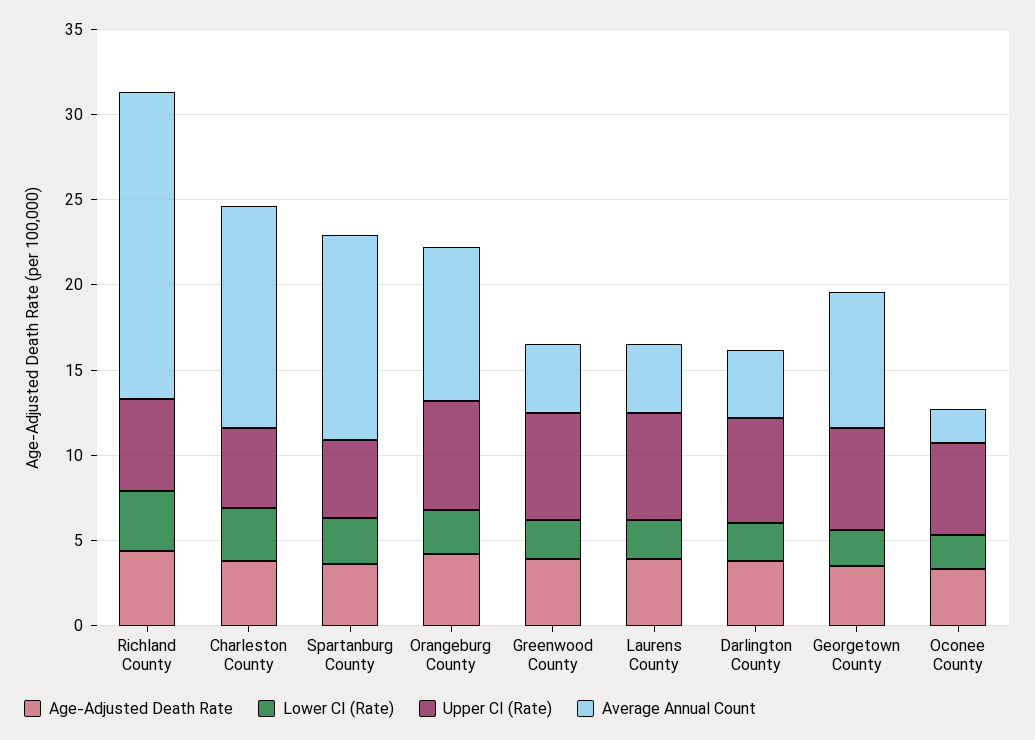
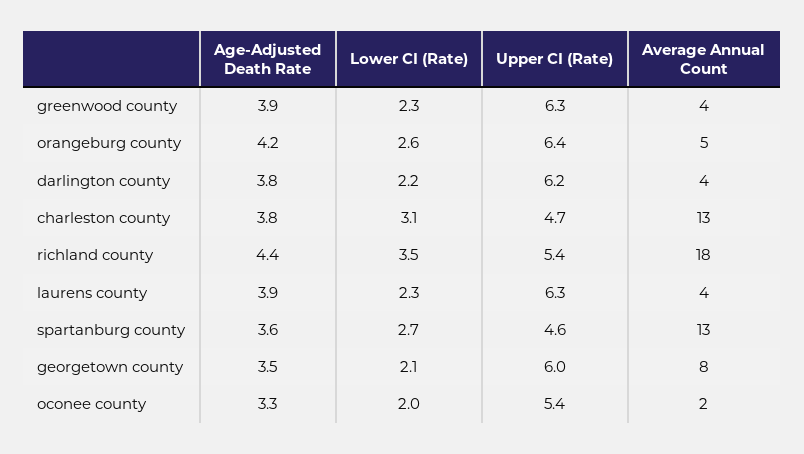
Average Annual Count, Spartanburg County: 12 -> 13
Average Annual Count, Orangeburg County: 9 -> 5

